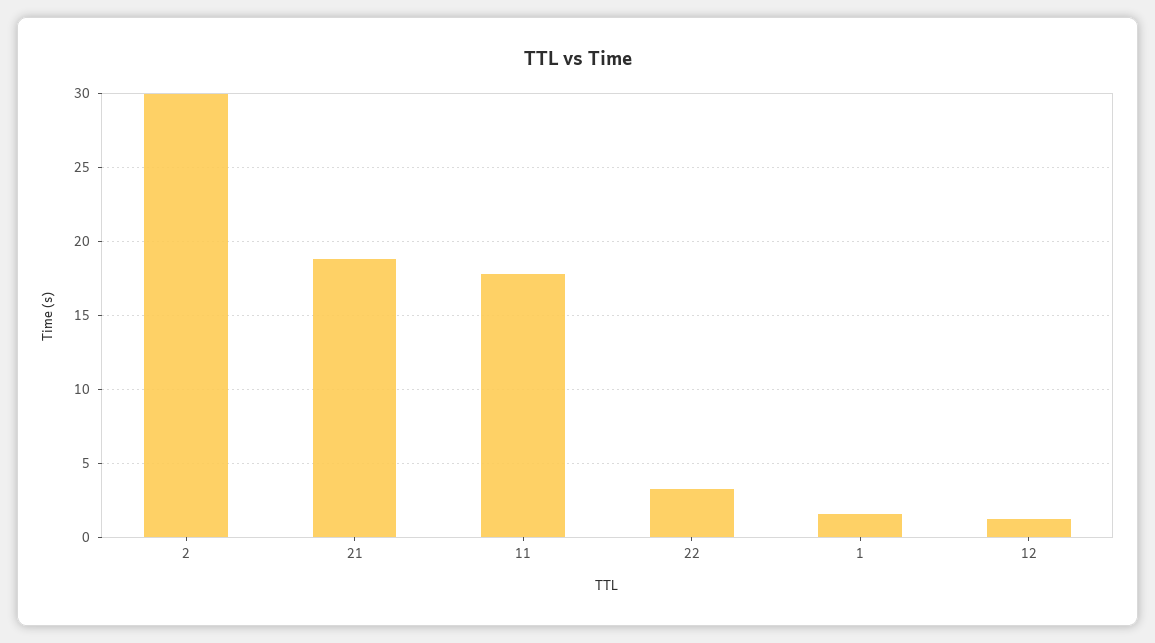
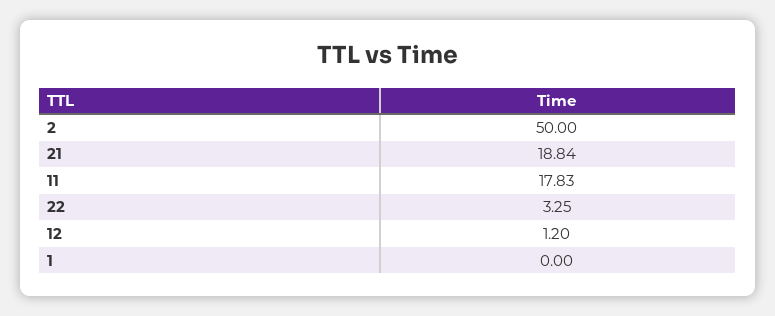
2: 30 -> 50
1: 1.5 -> 0

